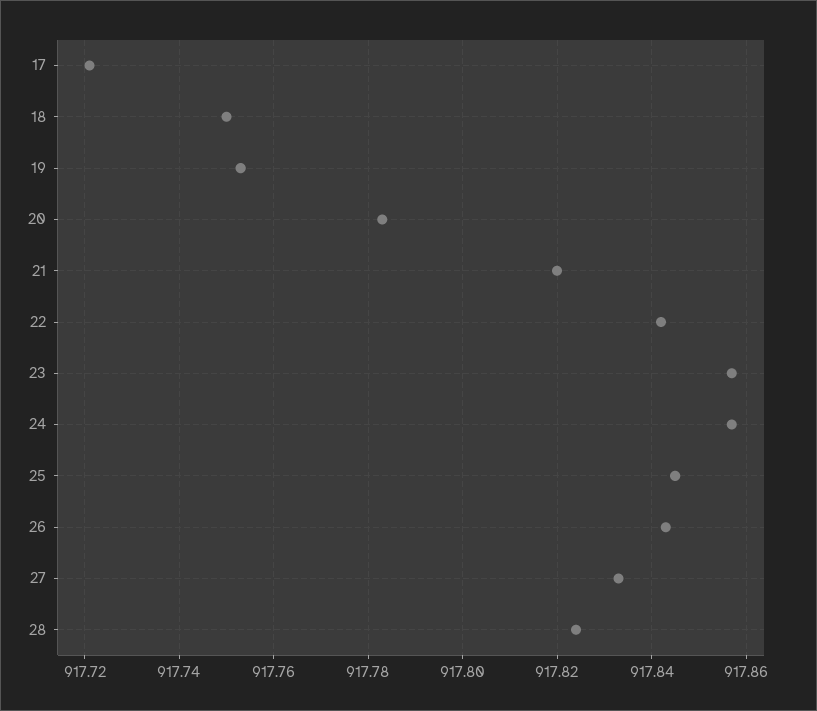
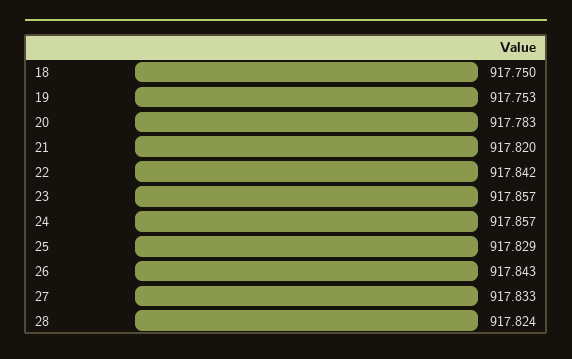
17: 917.72 -> none
25: 917.845 -> 917.829

